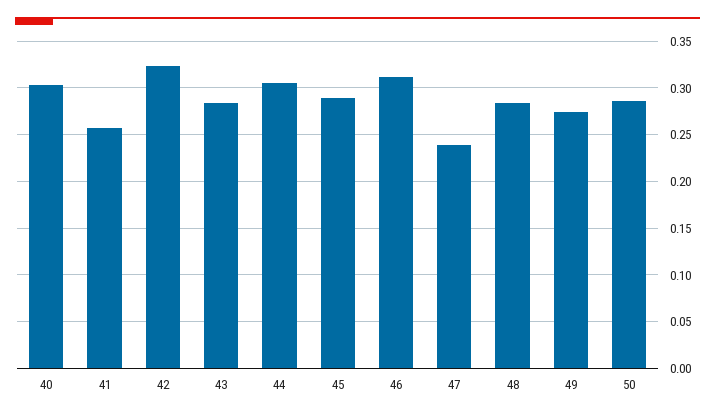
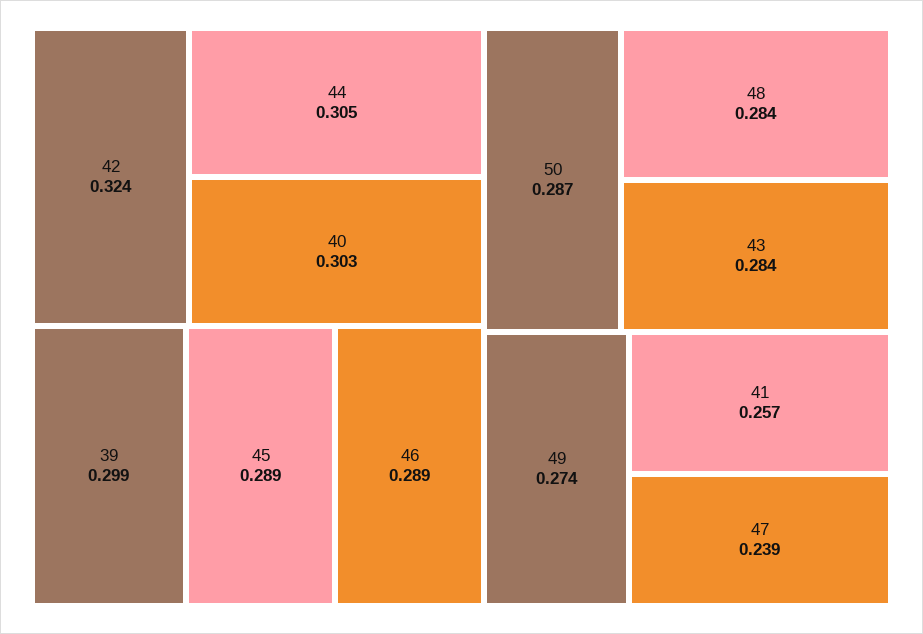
46: 0.31 -> 0.289
39: none -> 0.299

